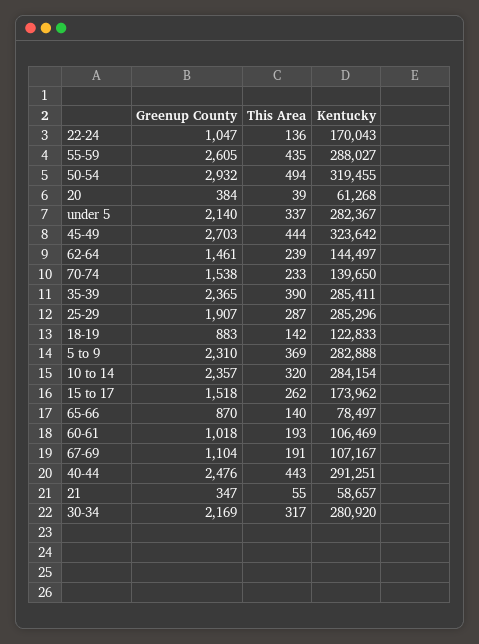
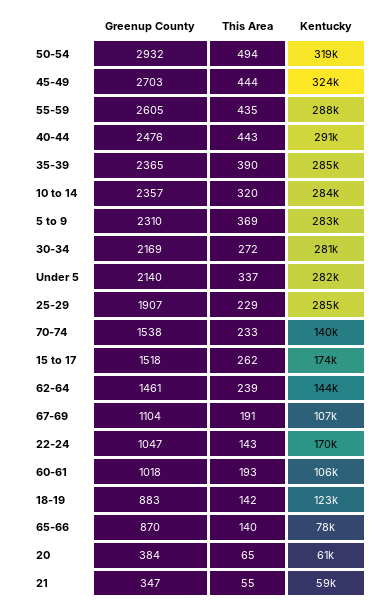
This Area, 22-24: 136 -> 143
This Area, 20: 39 -> 65
This Area, 25-29: 287 -> 229
This Area, 30-34: 317 -> 272

